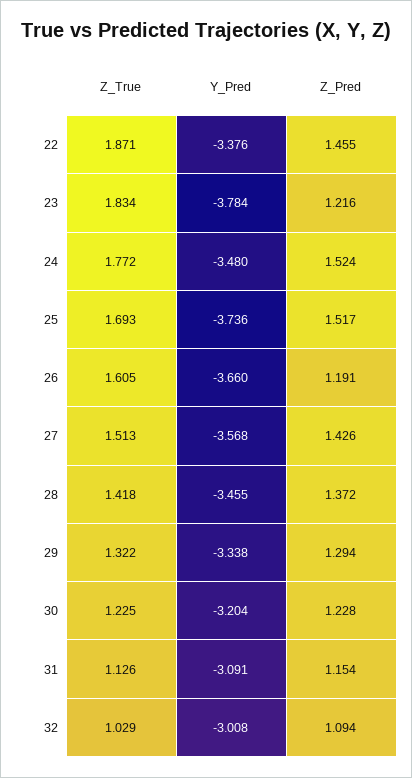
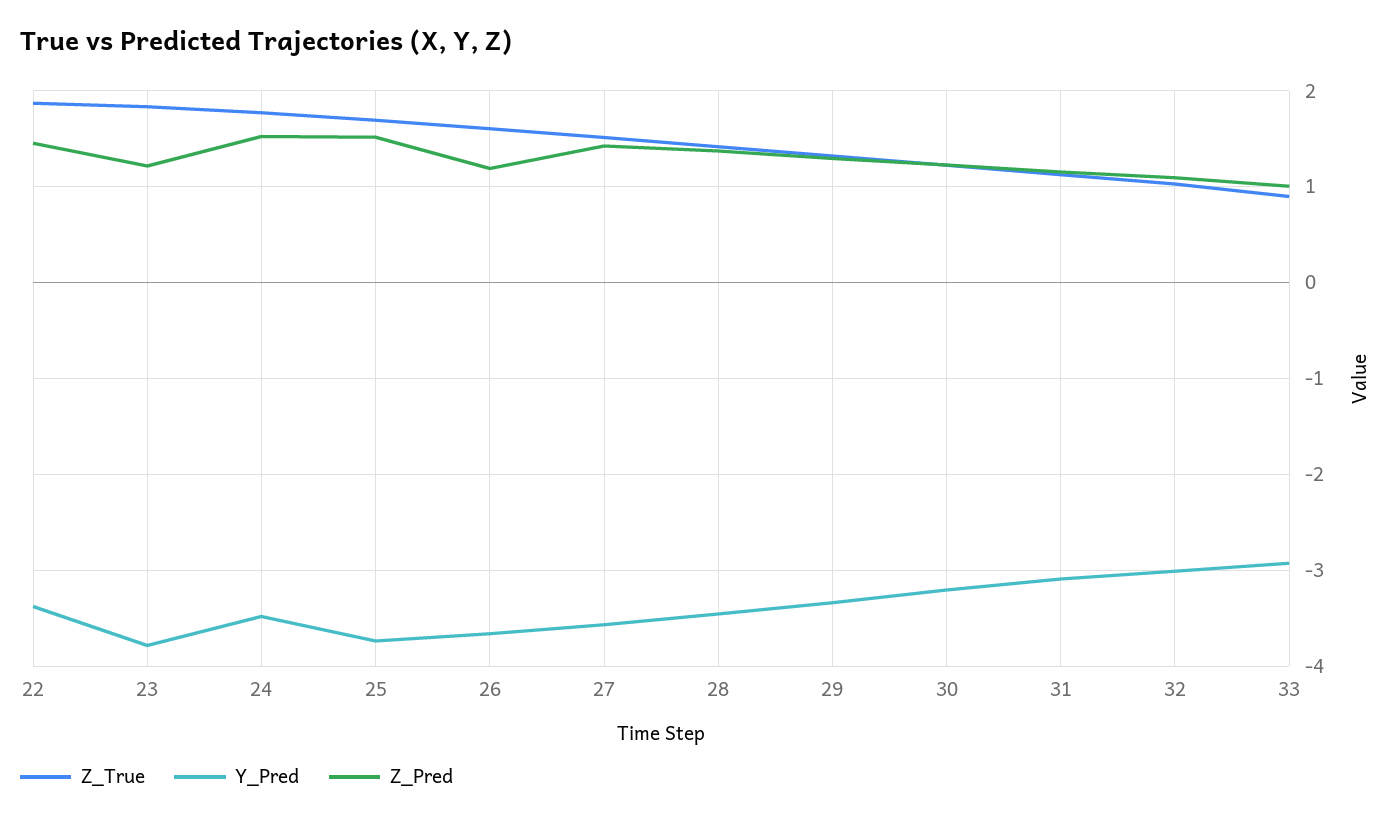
Z_True, 33: none -> 0.9
Y_Pred, 33: none -> -2.9
Z_Pred, 33: none -> 1

